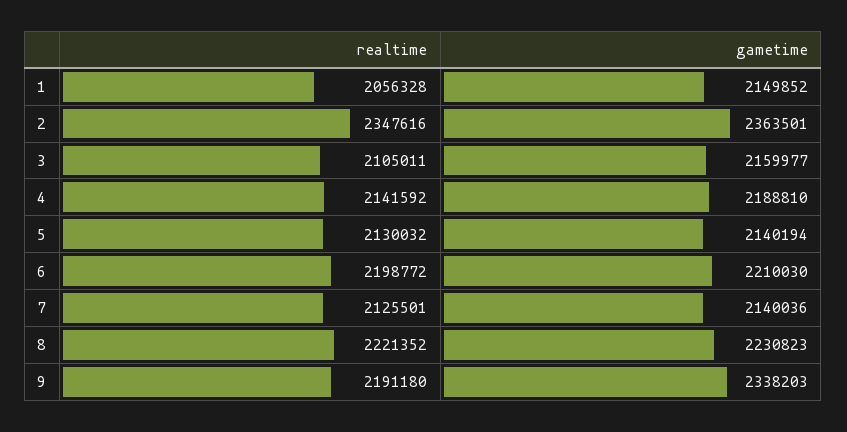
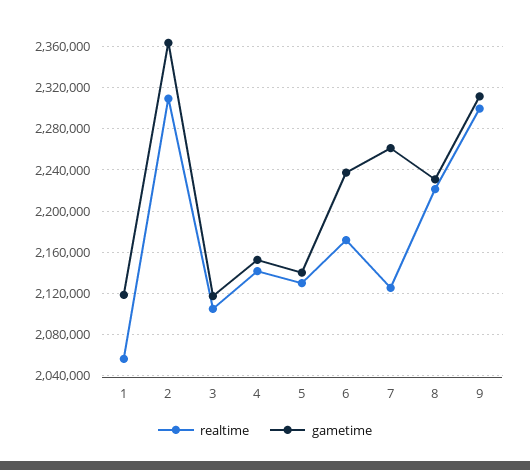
gametime, 1: 2149852 -> 2120000
realtime, 2: 2347616 -> 2310000
gametime, 3: 2159977 -> 2120000
gametime, 4: 2188810 -> 2150000
realtime, 6: 2198772 -> 2170000
gametime, 6: 2210030 -> 2240000
gametime, 7: 2140036 -> 2260000
realtime, 9: 2191180 -> 2300000
gametime, 9: 2338203 -> 2310000

